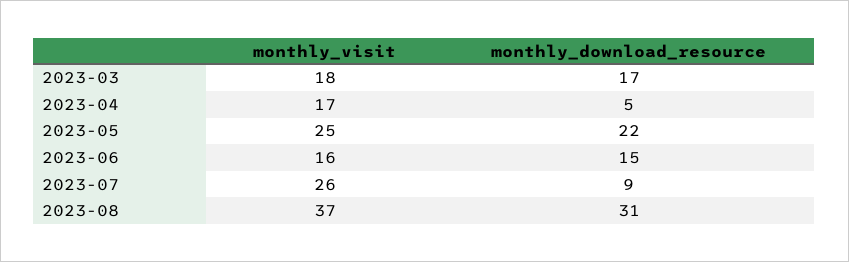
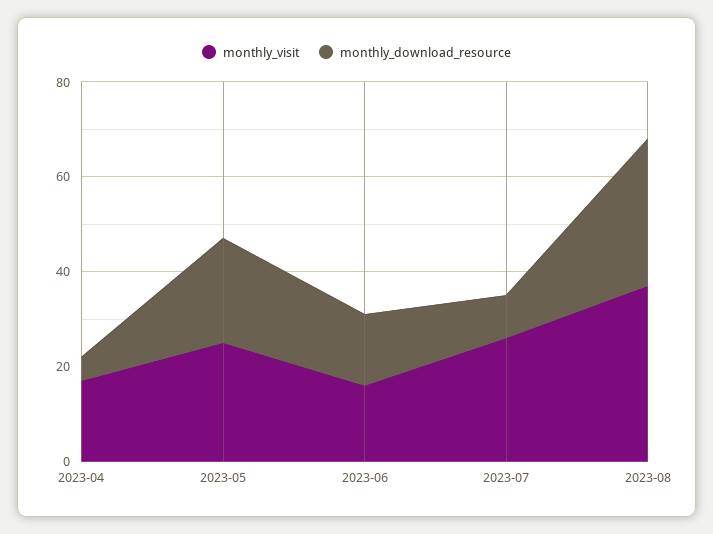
monthly_visit, 2023-03: 18 -> none
monthly_download_resource, 2023-03: 17 -> none

